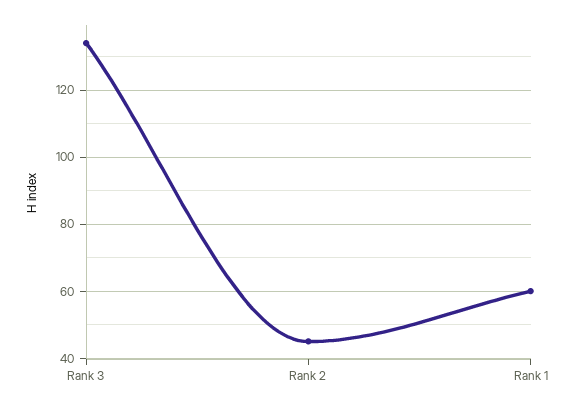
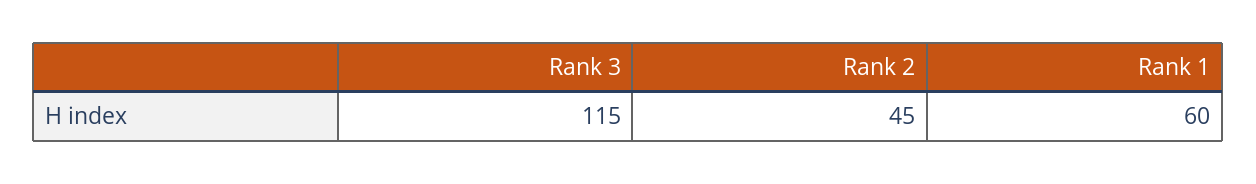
Rank 3: 135 -> 115

